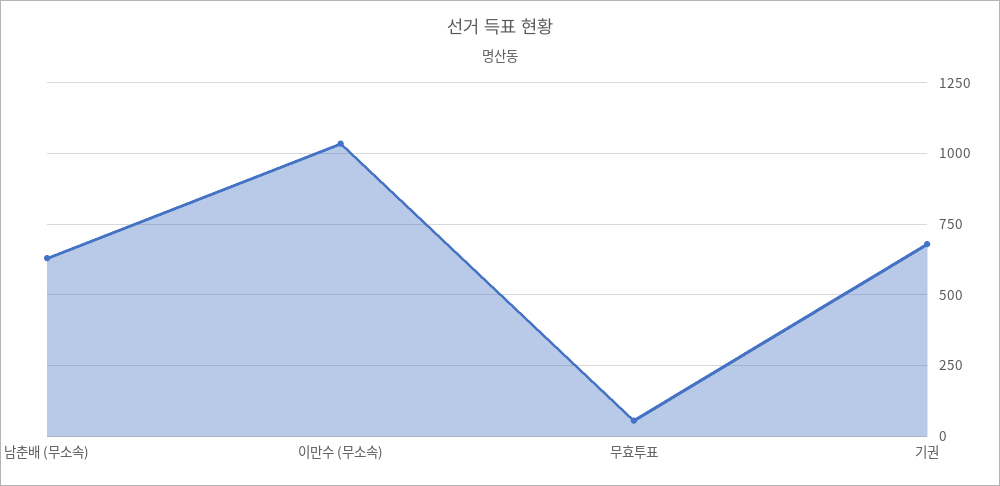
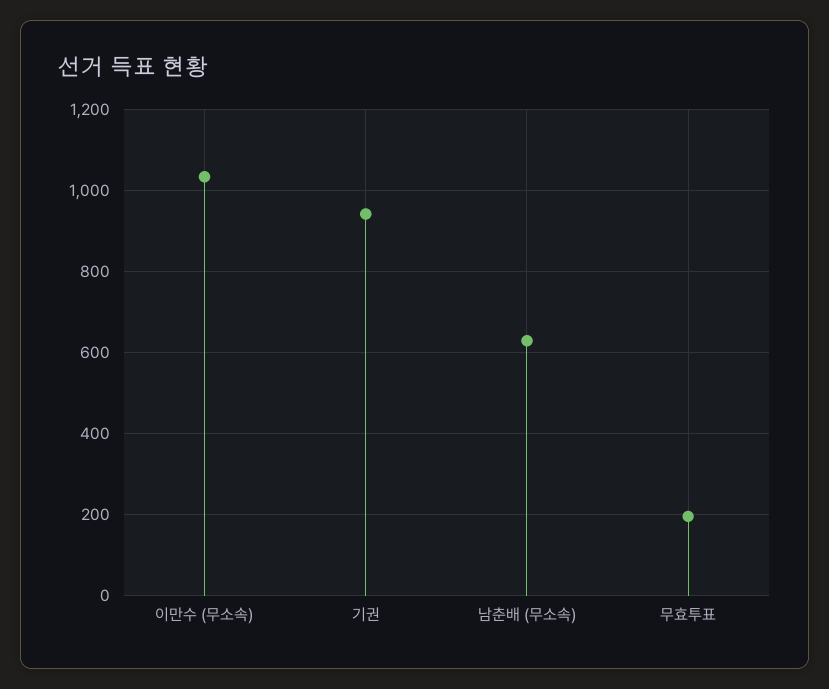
무효투표: 50 -> 200
기권: 675 -> 940

